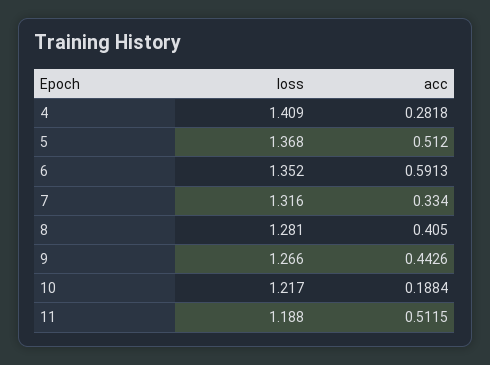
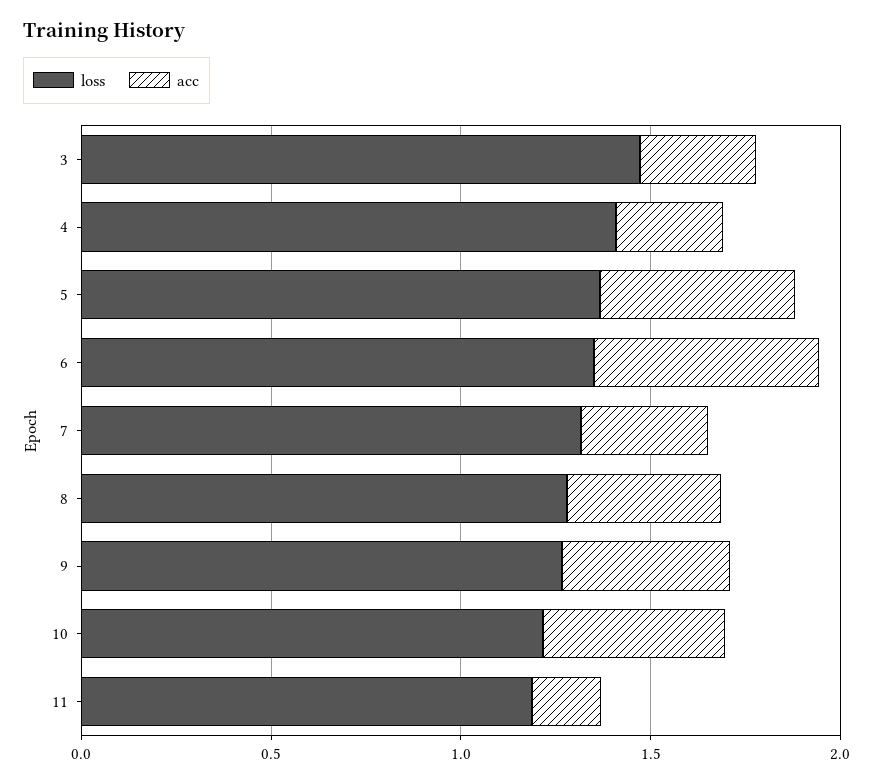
acc, 10: 0.1884 -> 0.5
acc, 11: 0.5115 -> 0.2
loss, 3: none -> 1.5
acc, 3: none -> 0.3

